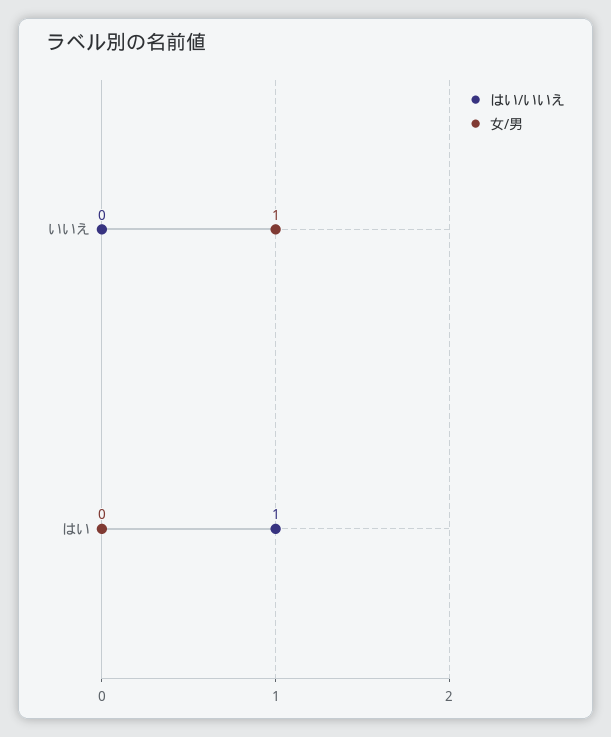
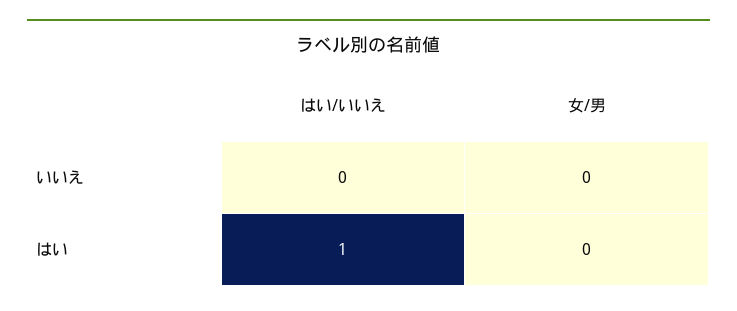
女/男, いいえ: 1 -> 0

